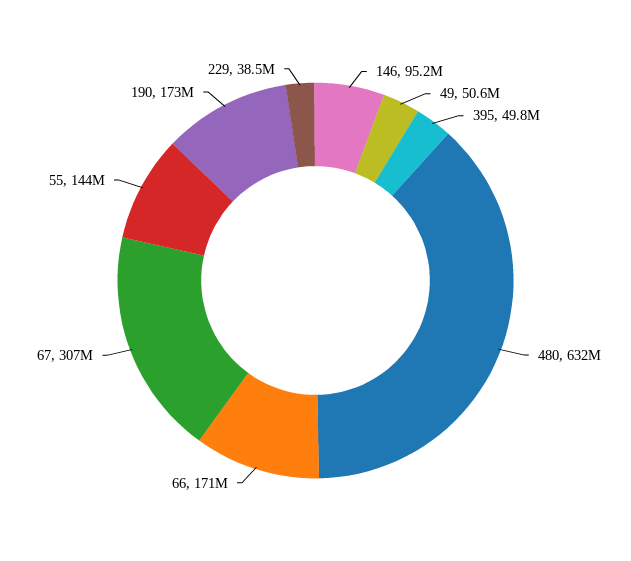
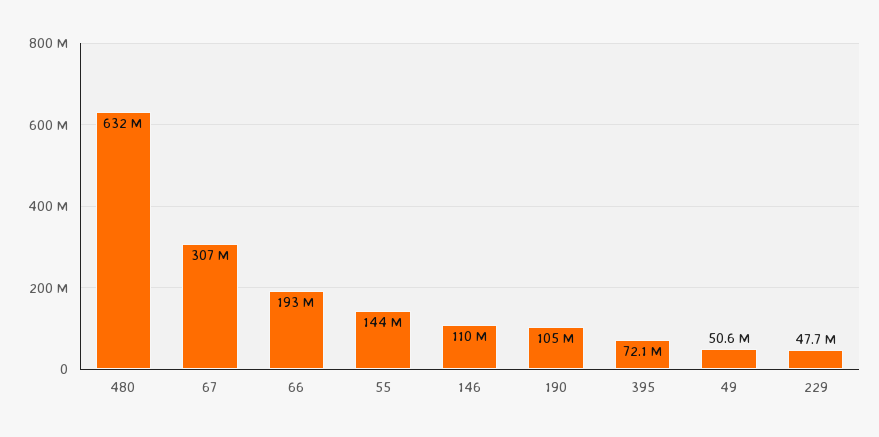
146: 95200000 -> 110000000
395: 49800000 -> 72100000
66: 171000000 -> 193000000
190: 173000000 -> 105000000
229: 38500000 -> 47700000

